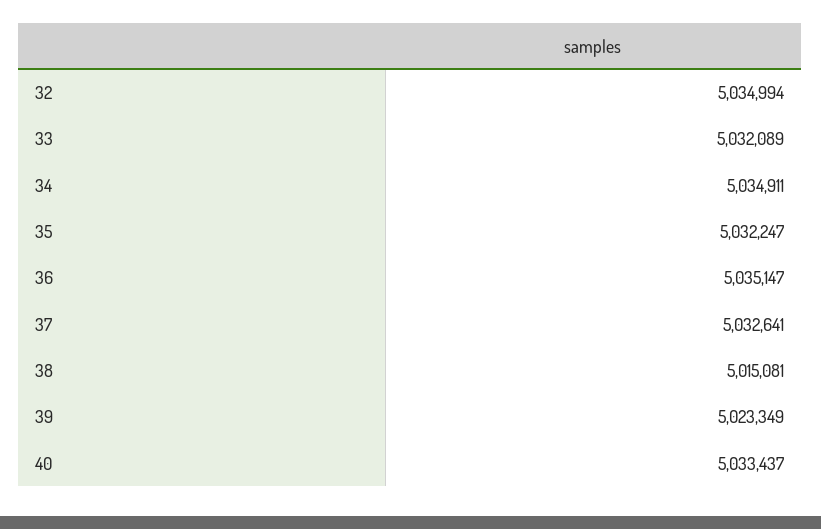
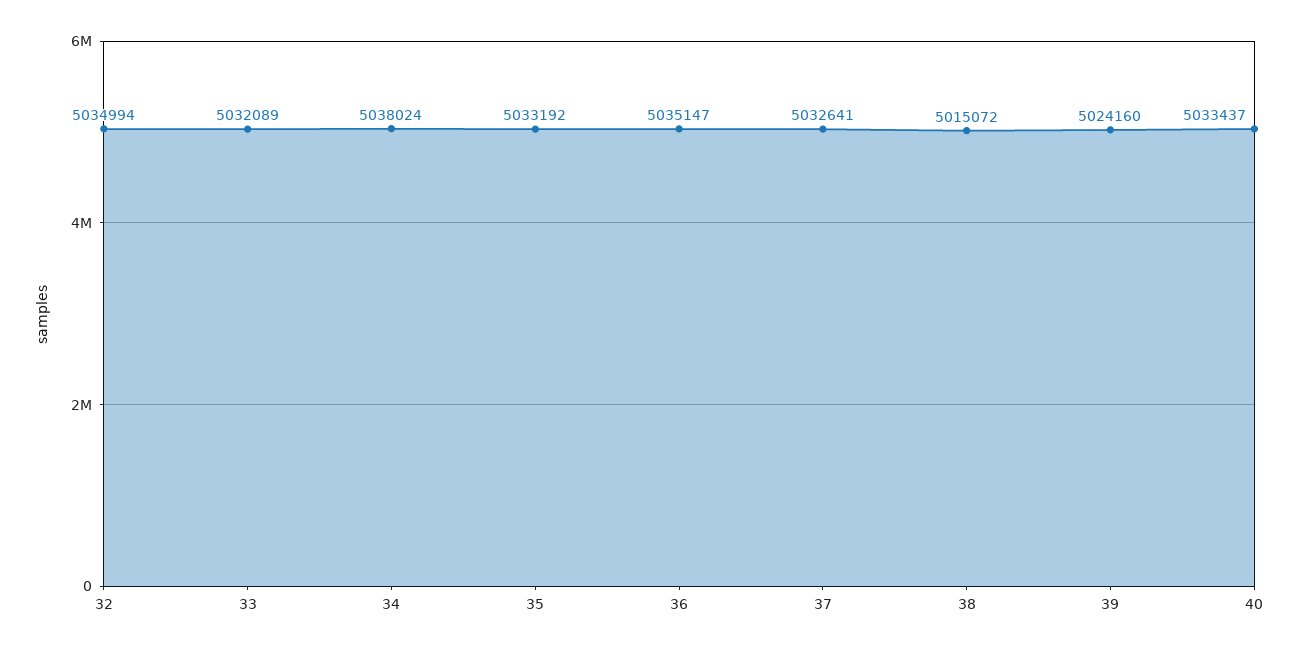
34: 5034911 -> 5038024
35: 5032247 -> 5033192
38: 5015081 -> 5015072
39: 5023349 -> 5024160

